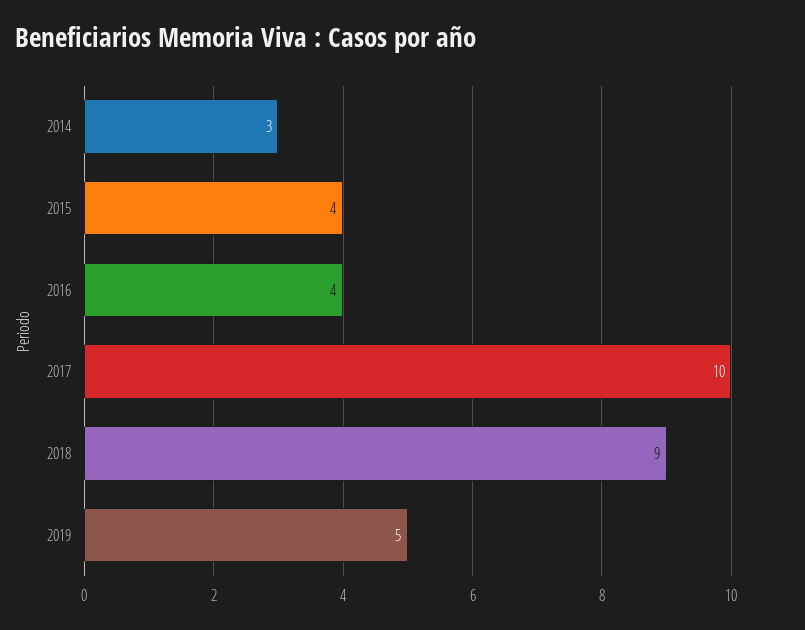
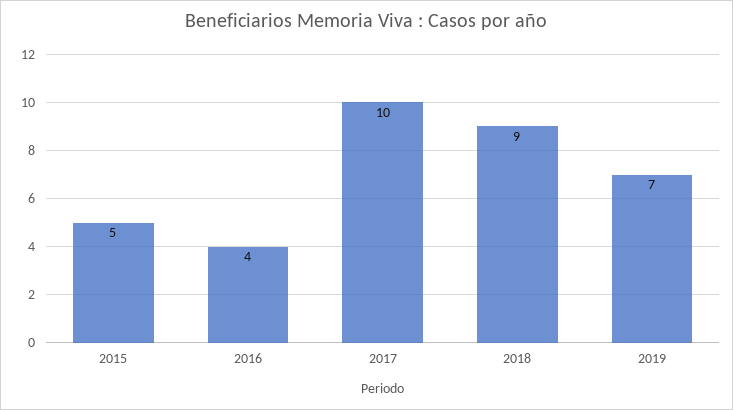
2014: 3 -> none
2015: 4 -> 5
2019: 5 -> 7

